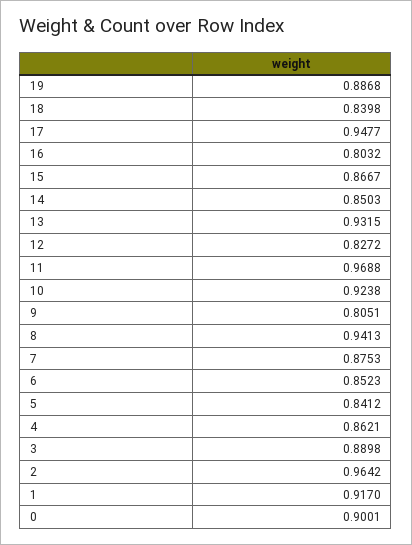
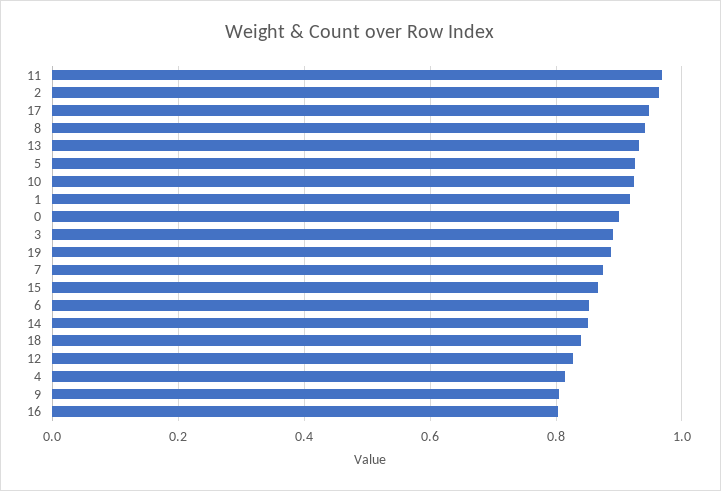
5: 0.8412 -> 0.92
4: 0.8621 -> 0.82

